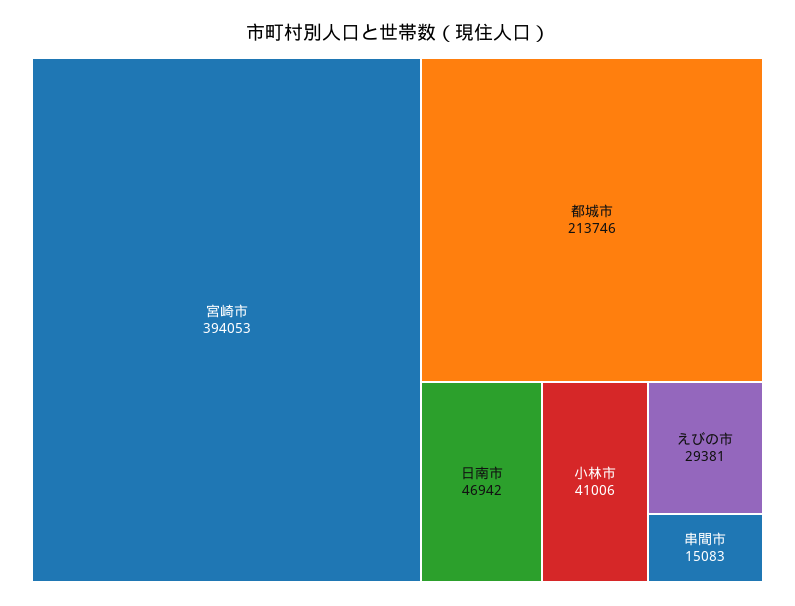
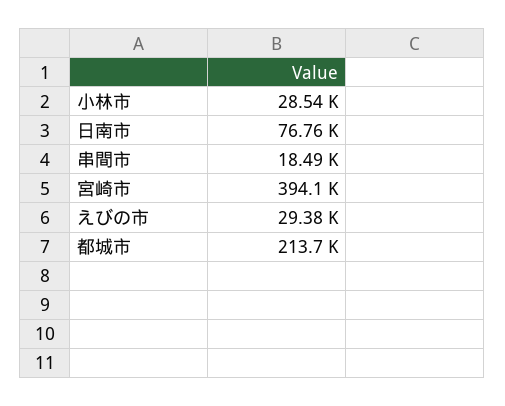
日南市: 46942 -> 76760
小林市: 41006 -> 28540
串間市: 15083 -> 18490

